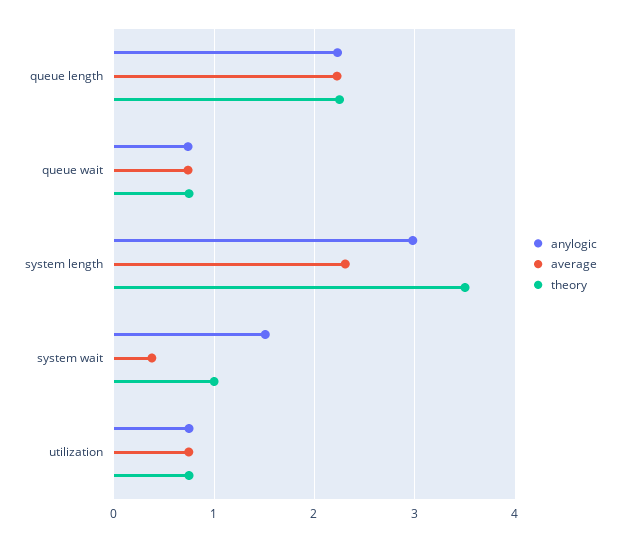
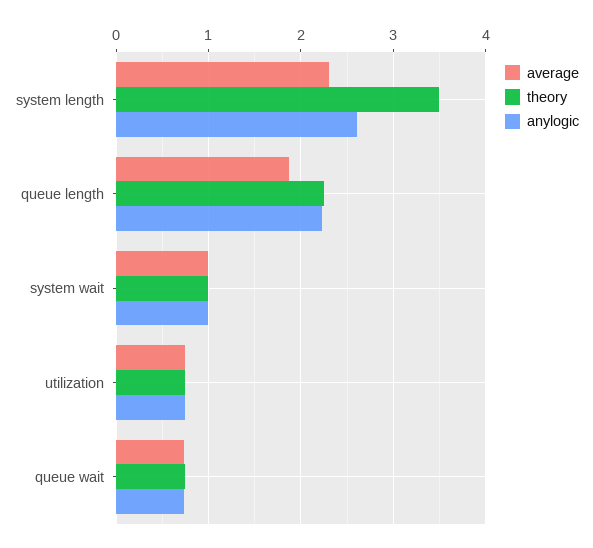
average, queue length: 2.2 -> 1.9
anylogic, system length: 3 -> 2.6
anylogic, system wait: 1.5 -> 1
average, system wait: 0.4 -> 1

